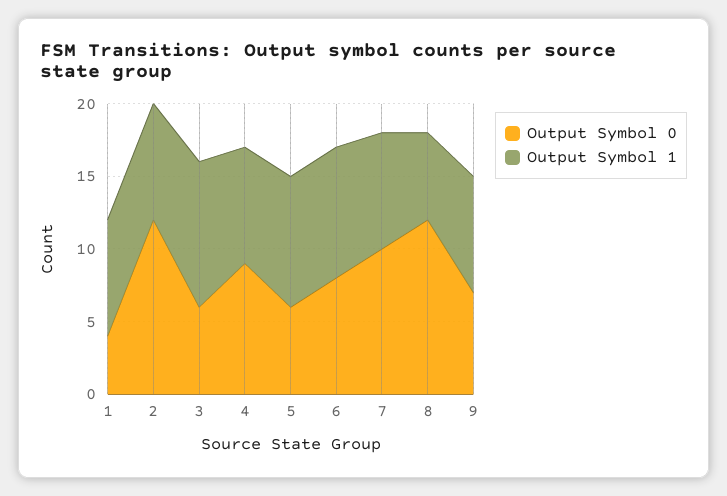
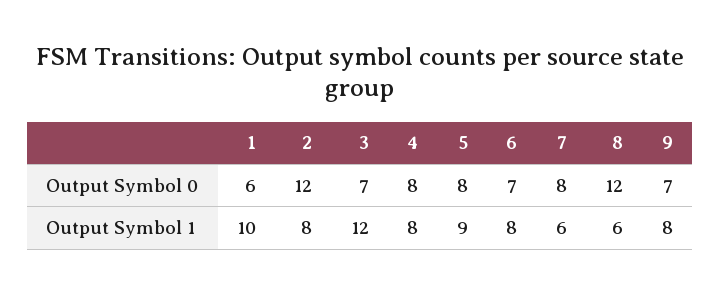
Output Symbol 0, 1: 4 -> 6
Output Symbol 1, 1: 8 -> 10
Output Symbol 0, 3: 6 -> 7
Output Symbol 1, 3: 10 -> 12
Output Symbol 0, 4: 9 -> 8
Output Symbol 0, 5: 6 -> 8
Output Symbol 0, 6: 8 -> 7
Output Symbol 1, 6: 9 -> 8
Output Symbol 0, 7: 10 -> 8
Output Symbol 1, 7: 8 -> 6

